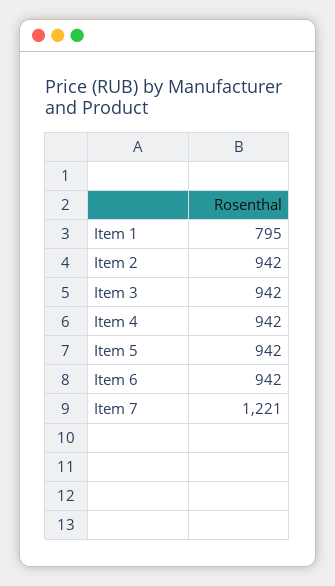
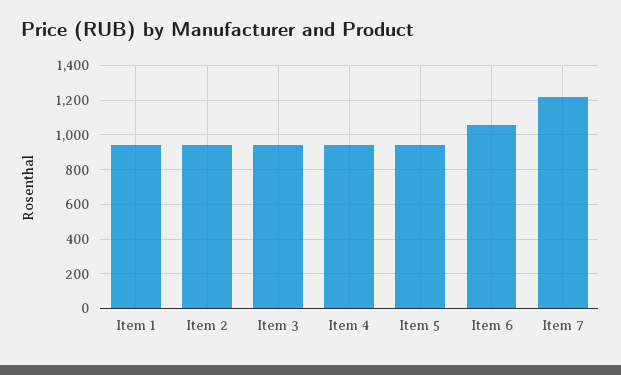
Item 1: 795 -> 950
Item 6: 942 -> 1050

